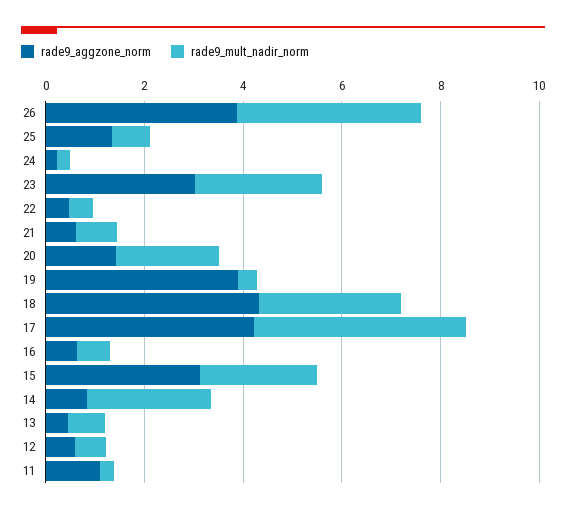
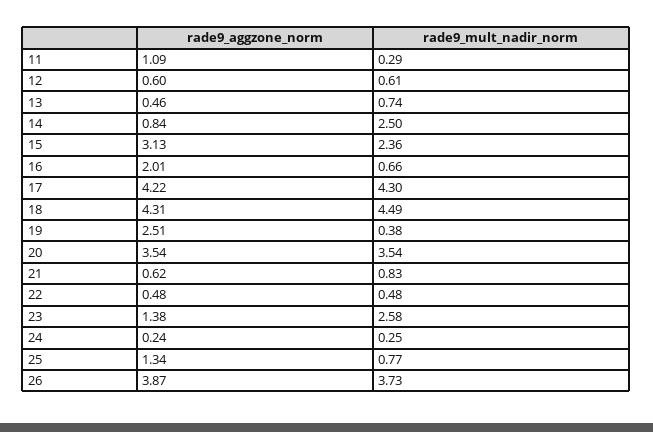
rade9_aggzone_norm, 23: 3 -> 1.38
rade9_aggzone_norm, 20: 1.5 -> 3.54
rade9_mult_nadir_norm, 20: 2 -> 3.54
rade9_aggzone_norm, 19: 4 -> 2.51
rade9_mult_nadir_norm, 18: 3 -> 4.49
rade9_aggzone_norm, 16: 0.5 -> 2.01

